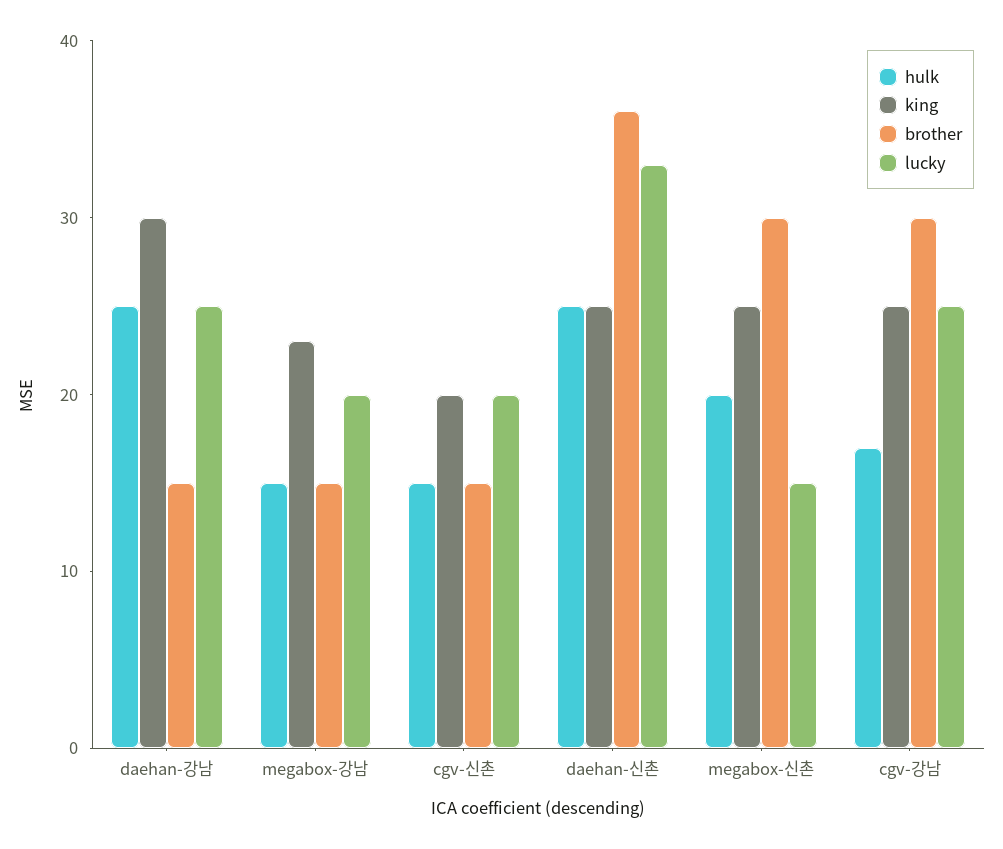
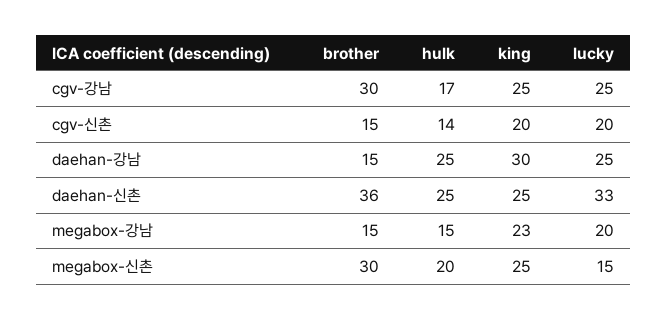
hulk, cgv-신촌: 15 -> 14

